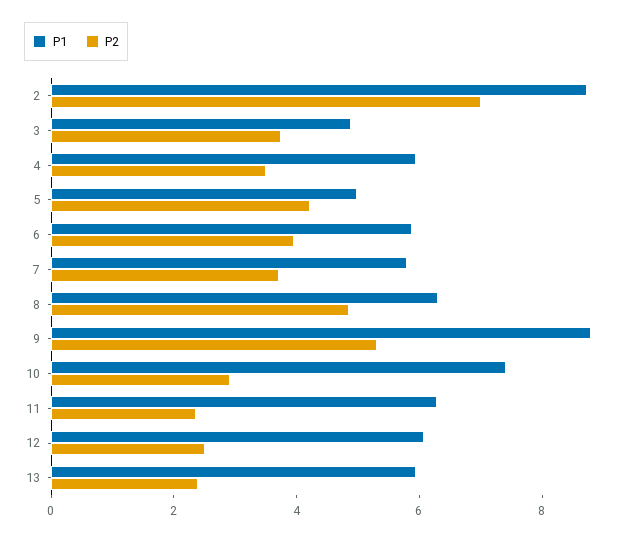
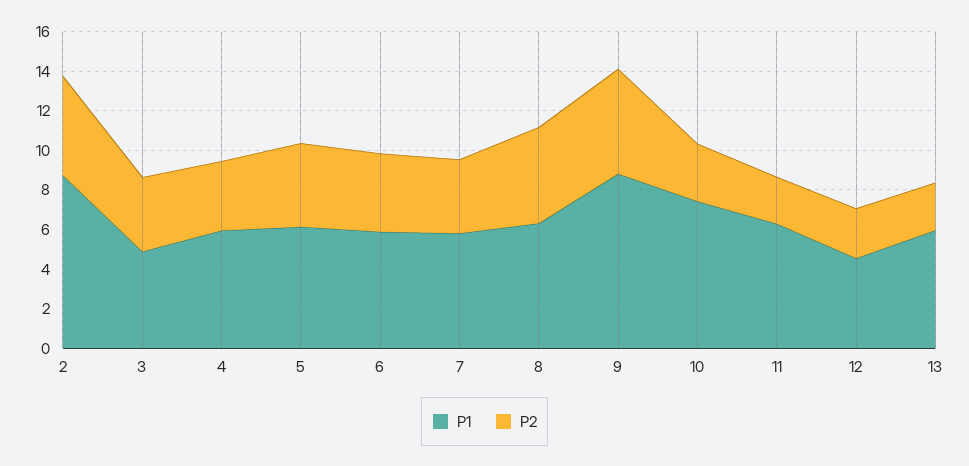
P2, 2: 7 -> 5
P1, 5: 5 -> 6
P1, 12: 6 -> 4.5

